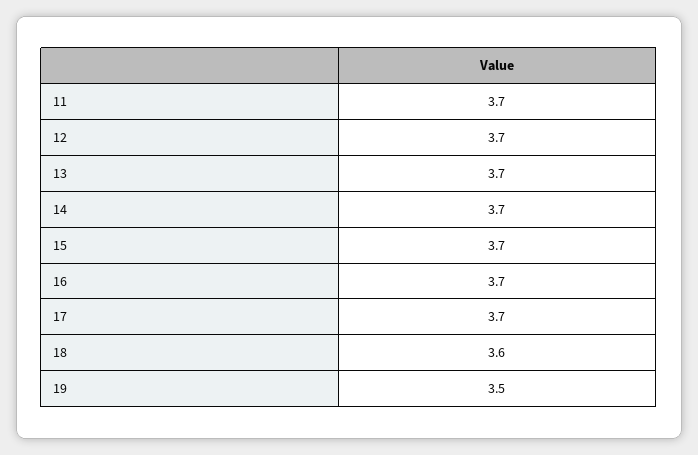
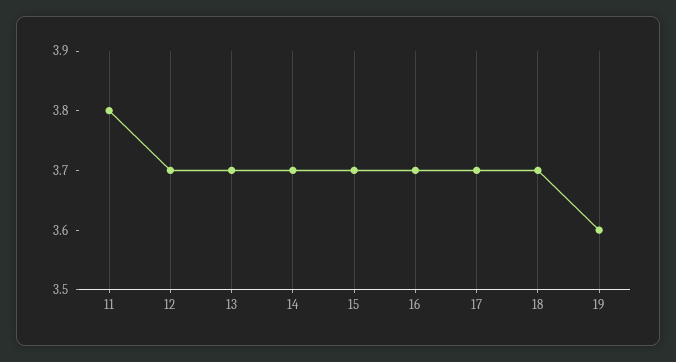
11: 3.7 -> 3.8
18: 3.6 -> 3.7
19: 3.5 -> 3.6

